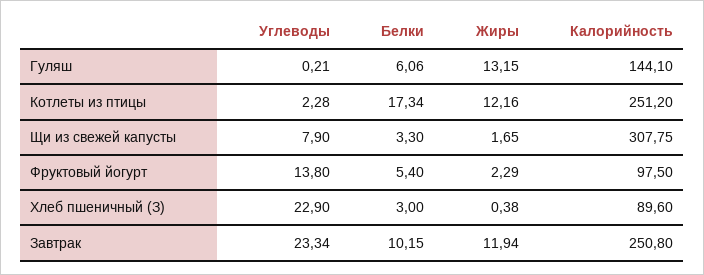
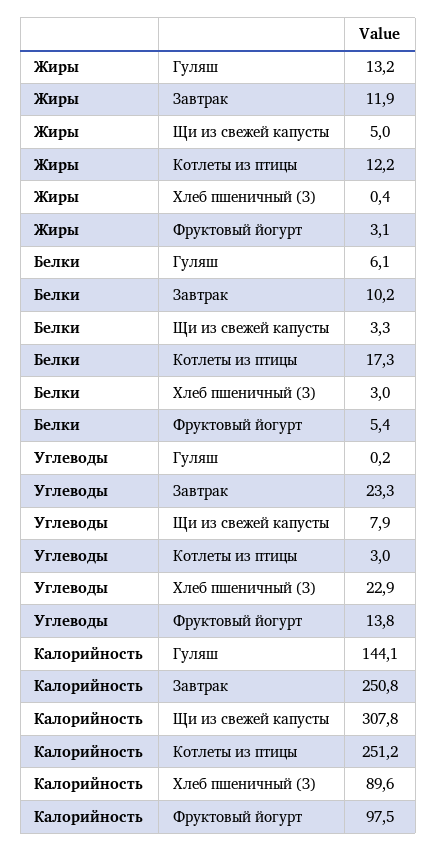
Углеводы, Котлеты из птицы: 2.28 -> 3
Жиры, Щи из свежей капусты: 1.65 -> 5
Жиры, Фруктовый йогурт: 2.29 -> 3.1

